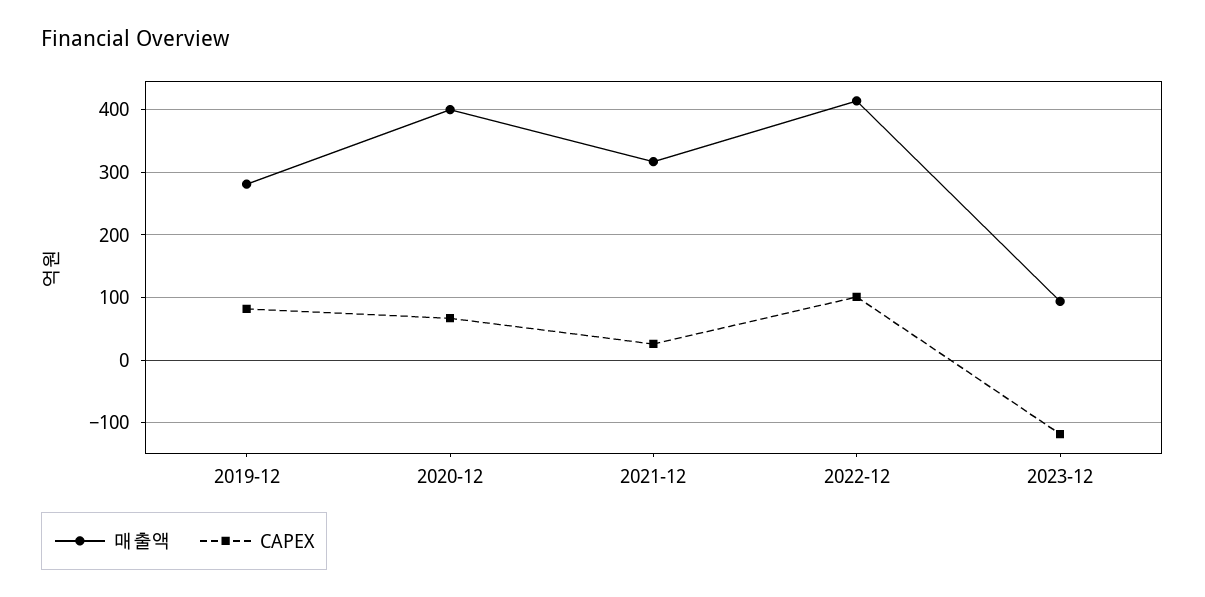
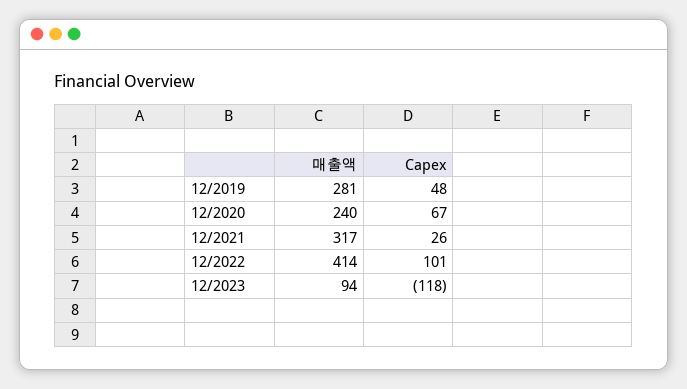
CAPEX, 2019-12: 80 -> 48
매출액, 2020-12: 400 -> 240

